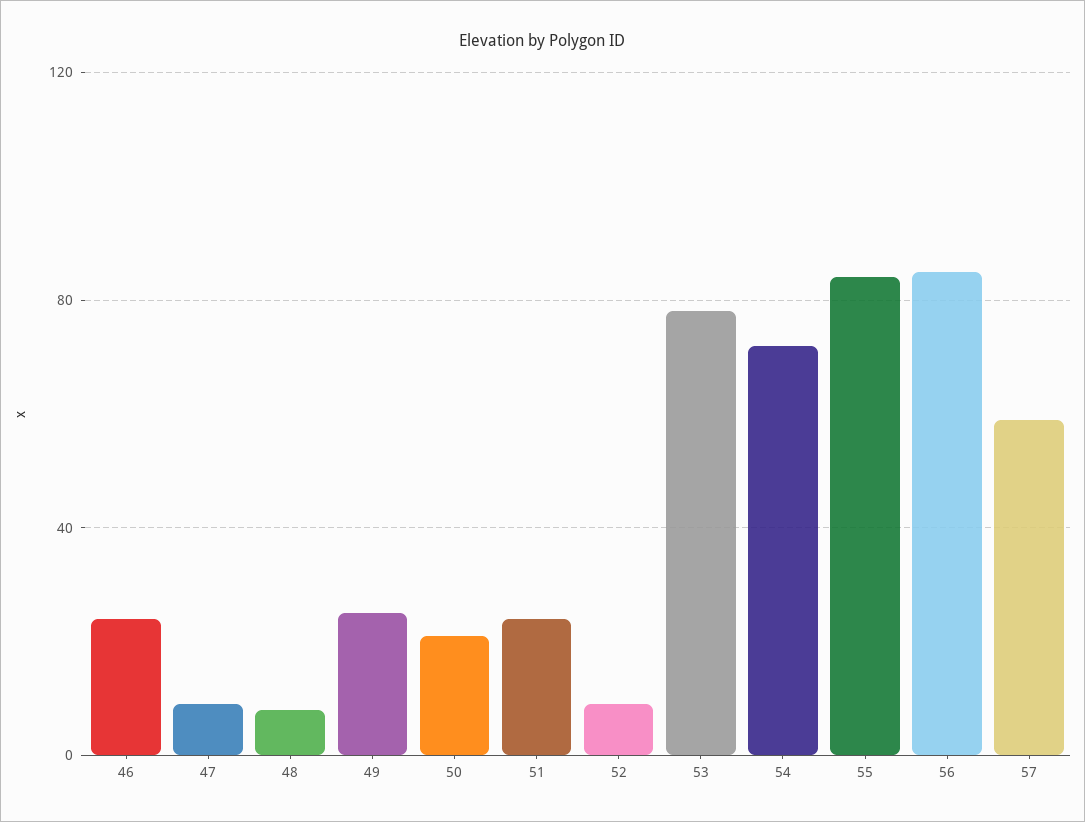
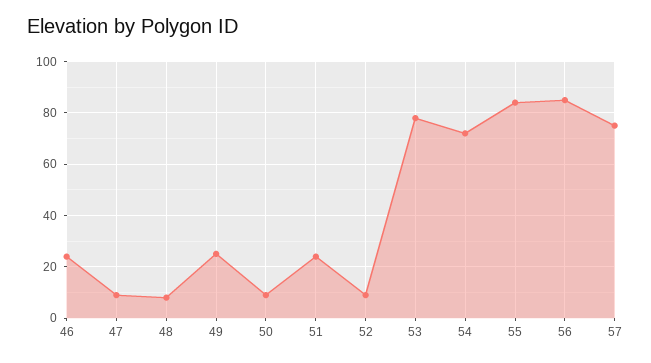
50: 20 -> 10
57: 60 -> 75

